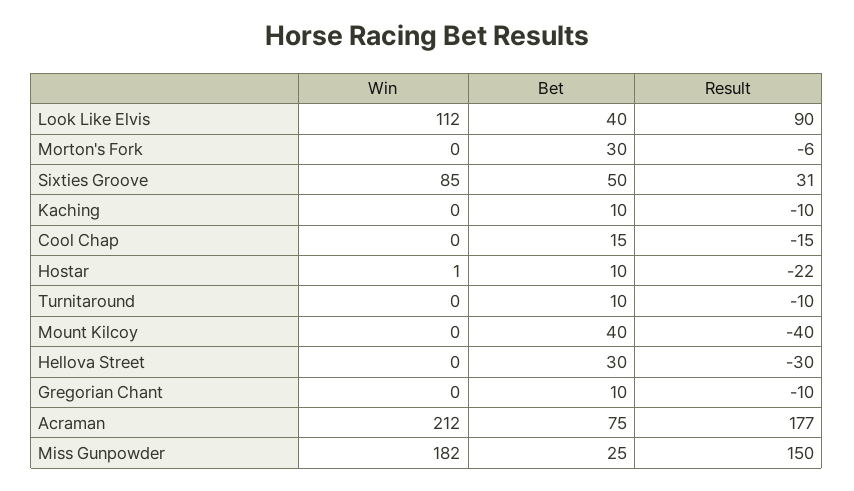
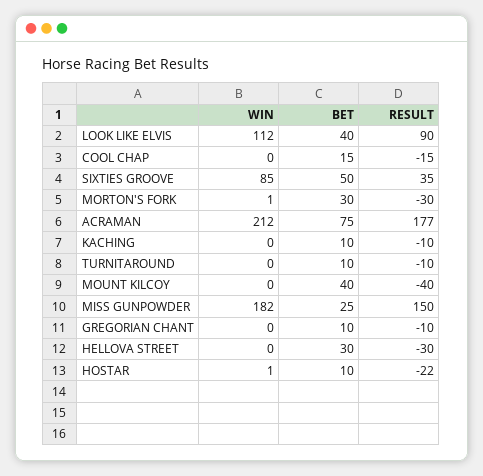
Win, Morton's Fork: 0 -> 1
Result, Morton's Fork: -6 -> -30
Result, Sixties Groove: 31 -> 35

